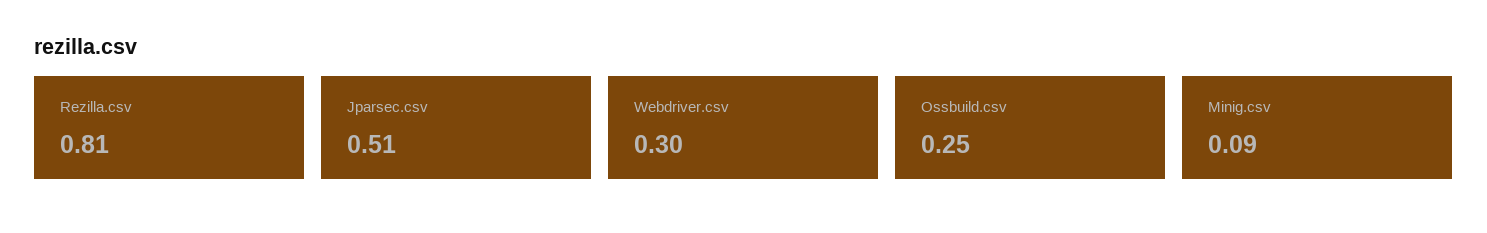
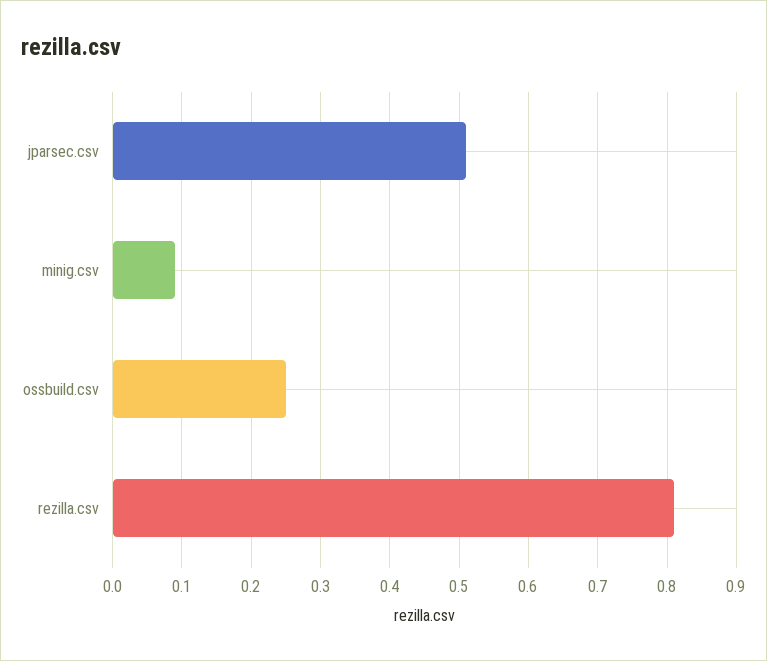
Webdriver.csv: 0.3 -> none

